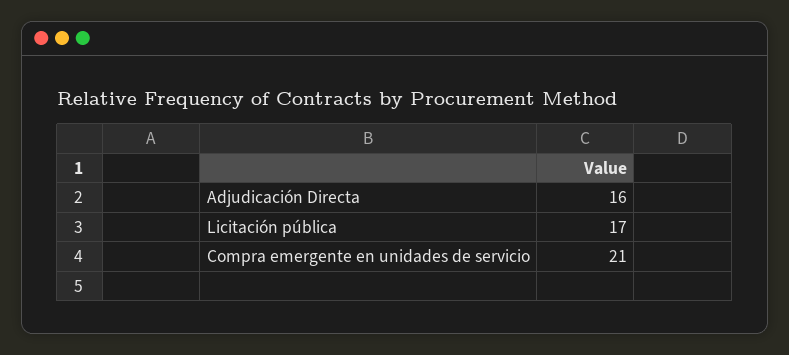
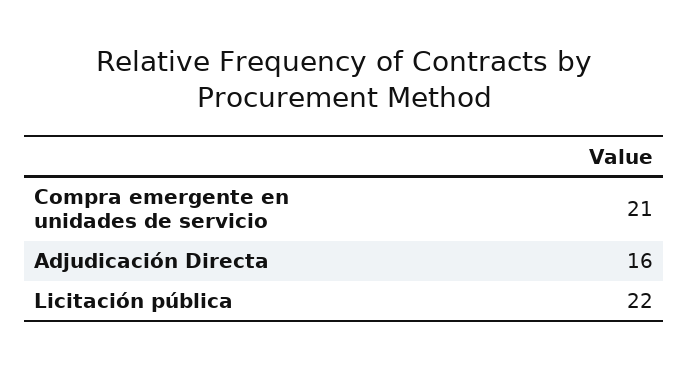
Licitación pública: 17 -> 22

